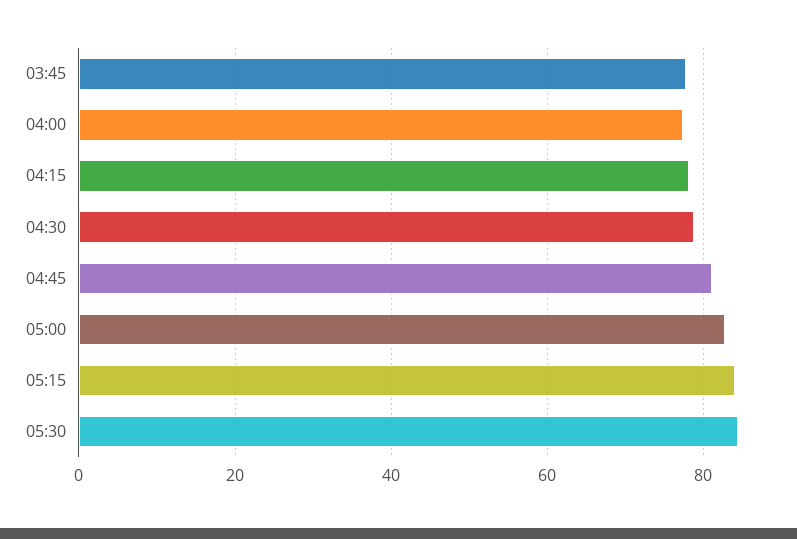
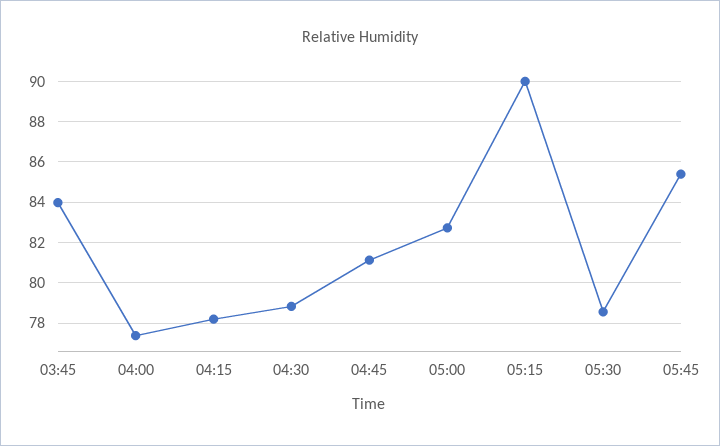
03:45: 78 -> 84
05:15: 84 -> 90
05:30: 84 -> 78.5
05:45: none -> 85.5

